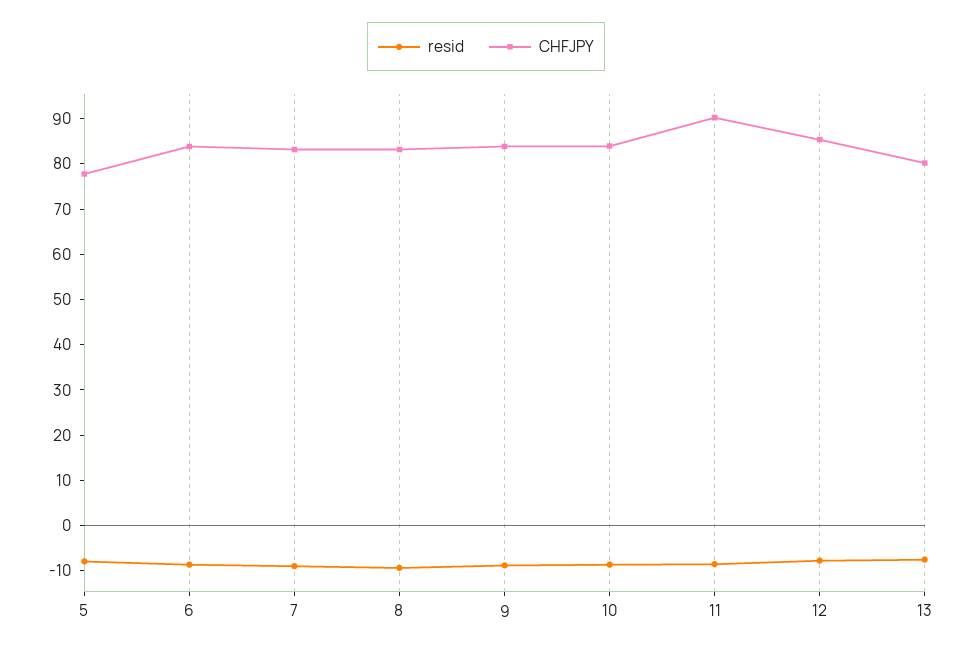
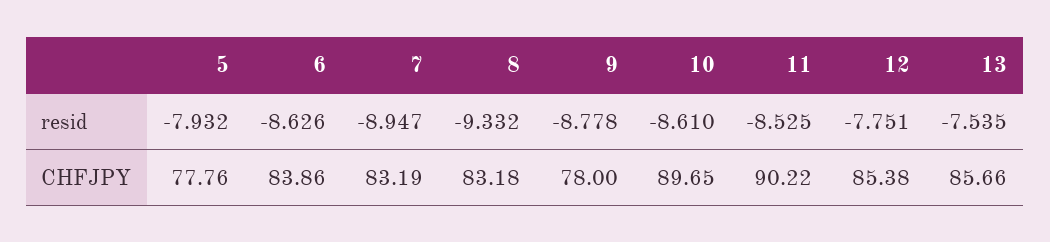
CHFJPY, 9: 84 -> 78
CHFJPY, 10: 84 -> 89.65
CHFJPY, 13: 80 -> 85.66

